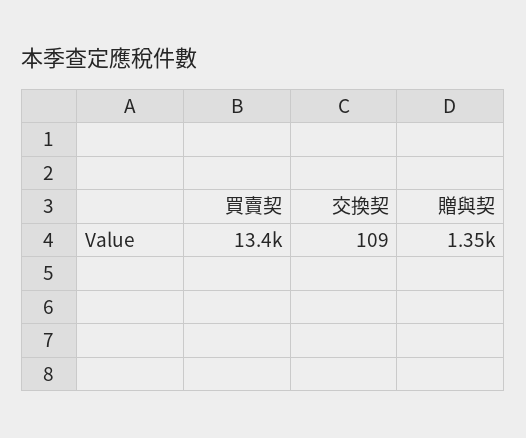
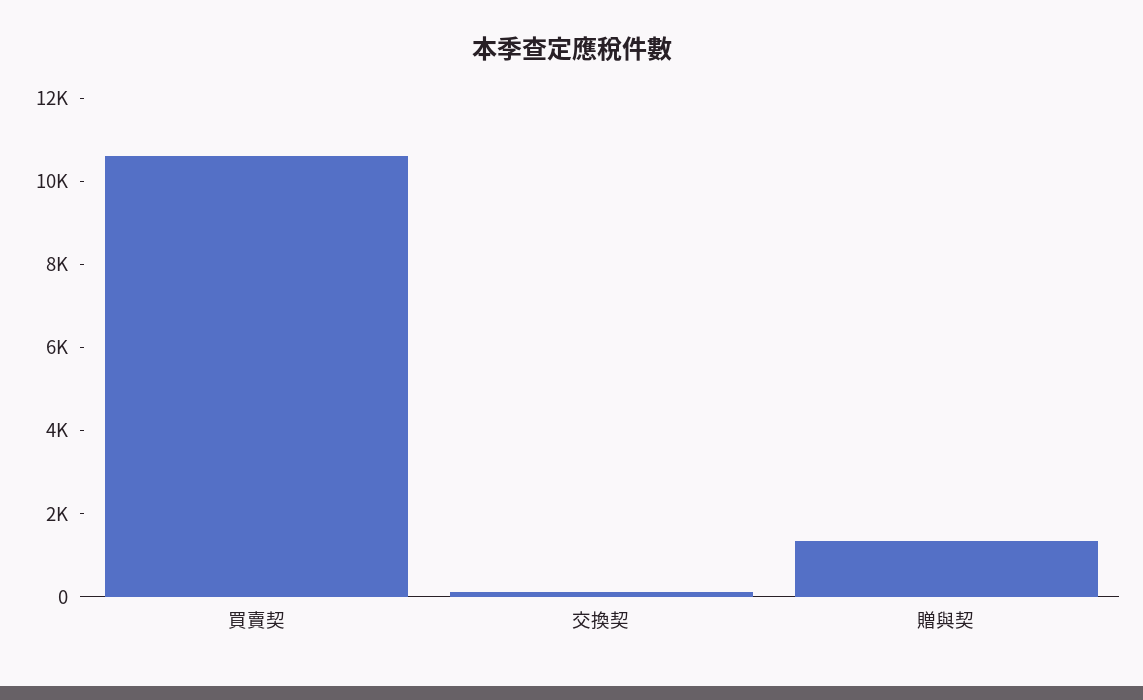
買賣契: 13400 -> 10500

